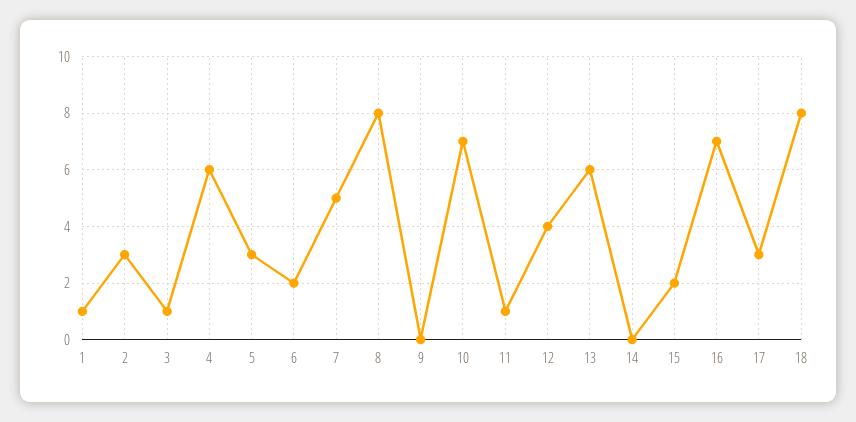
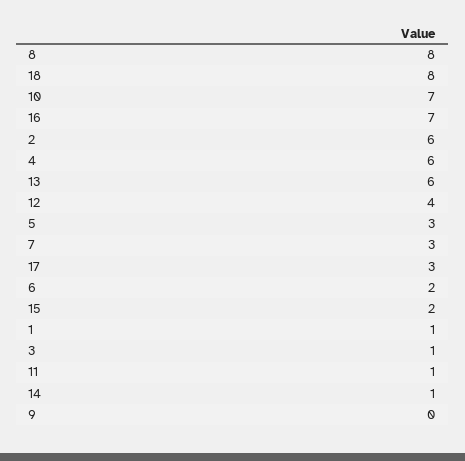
2: 3 -> 6
7: 5 -> 3
14: 0 -> 1

